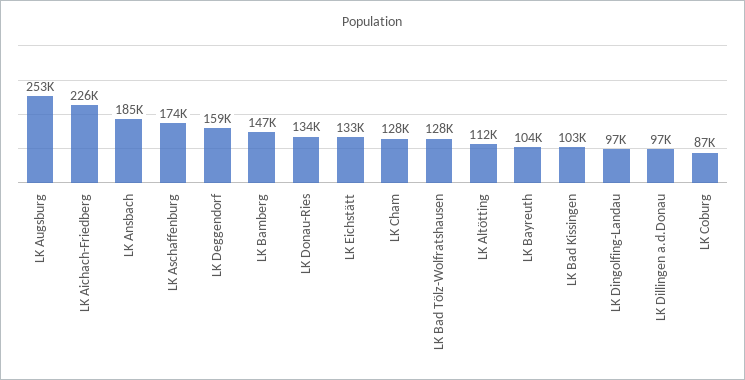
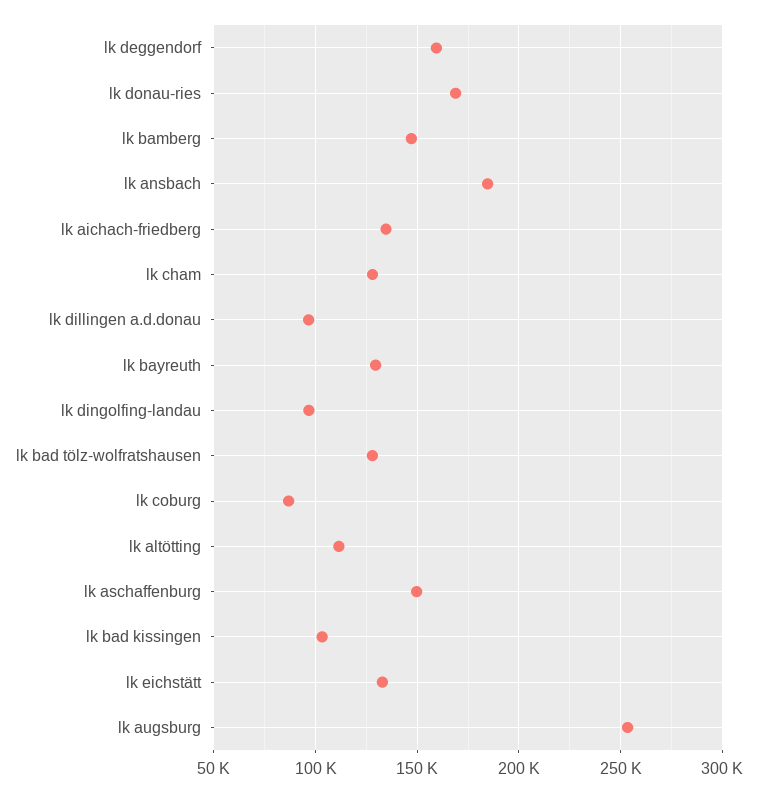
LK Aichach-Friedberg: 226000 -> 135000
LK Aschaffenburg: 174000 -> 150000
LK Donau-Ries: 134000 -> 170000
LK Bayreuth: 104000 -> 130000

